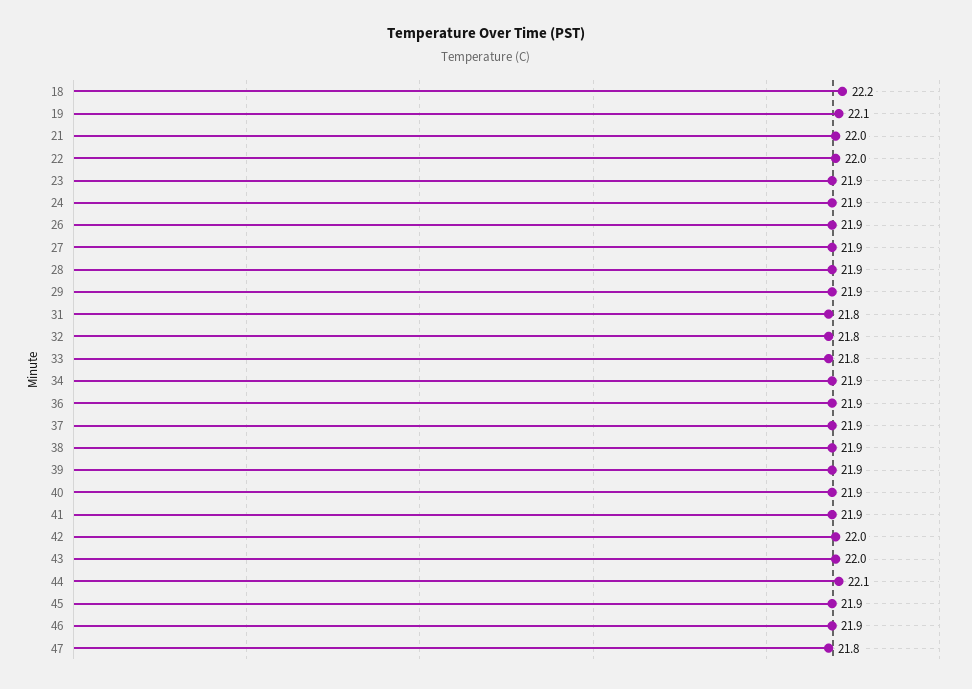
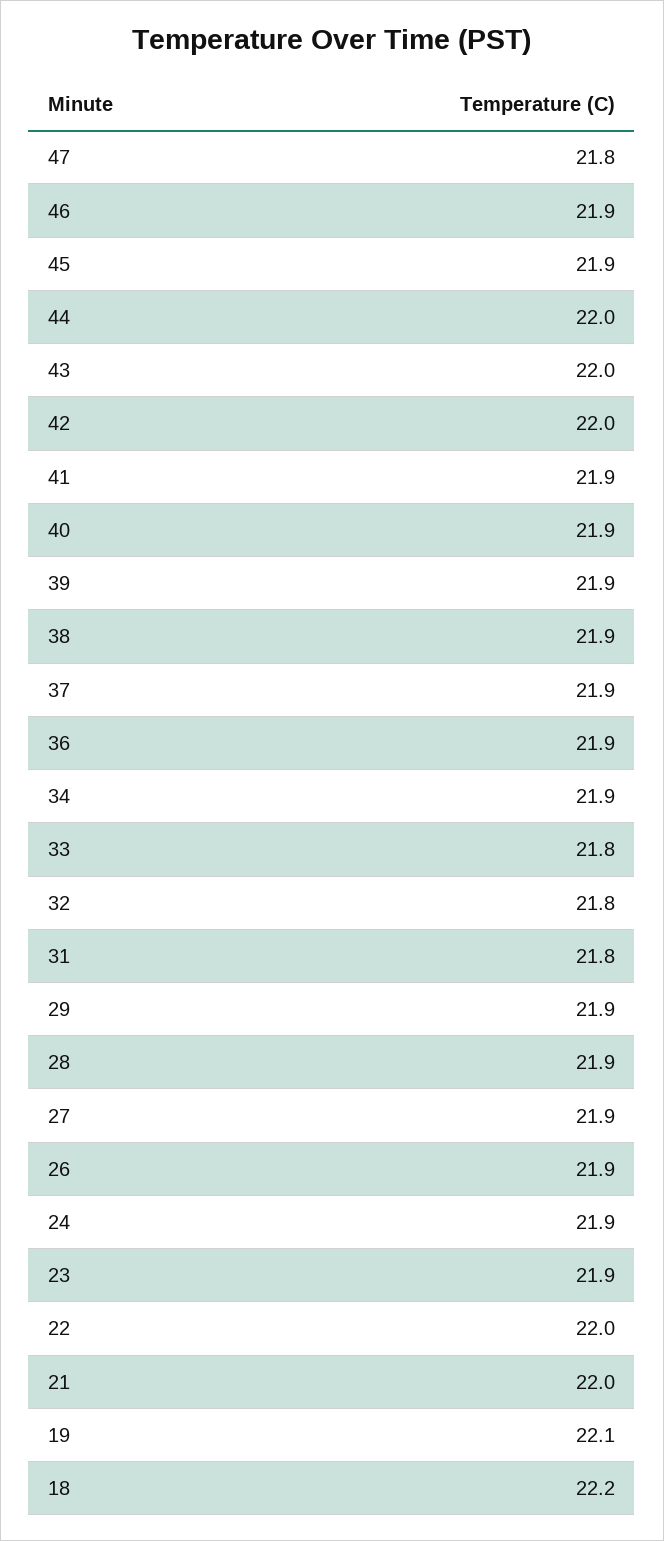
44: 22.1 -> 22

